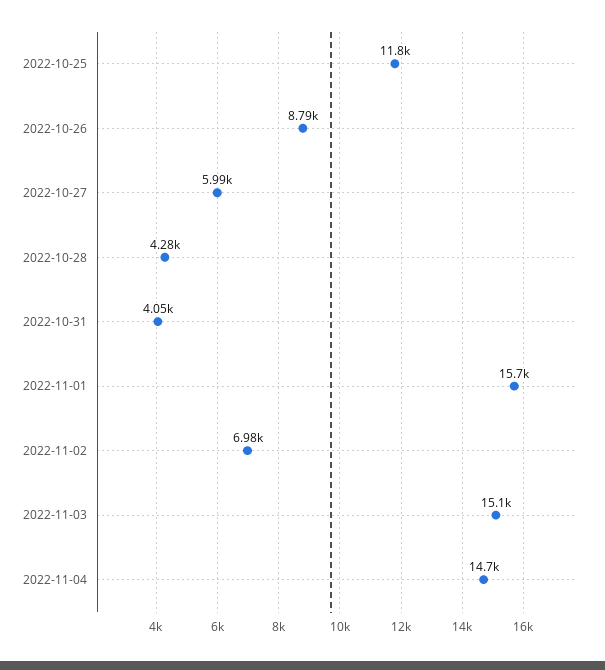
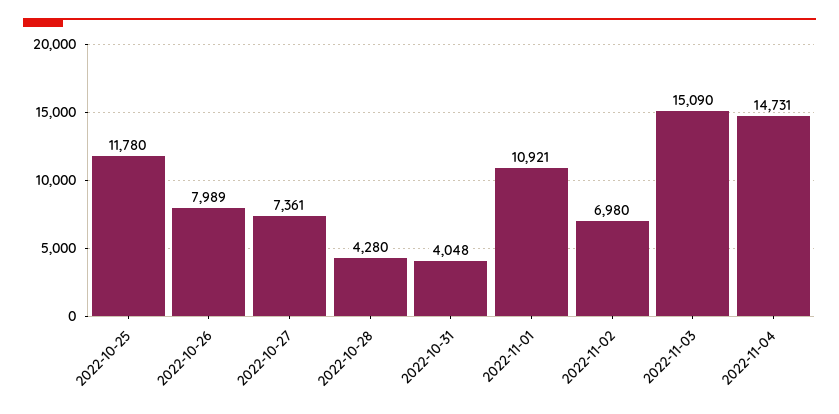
2022-10-26: 8790 -> 7989
2022-10-27: 5990 -> 7361
2022-11-01: 15700 -> 10921

